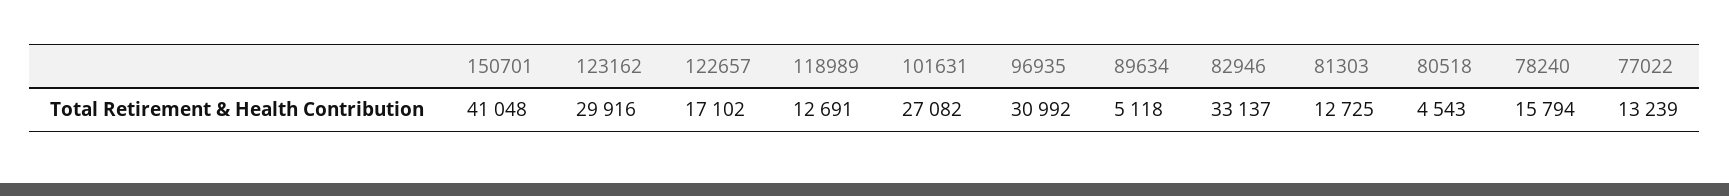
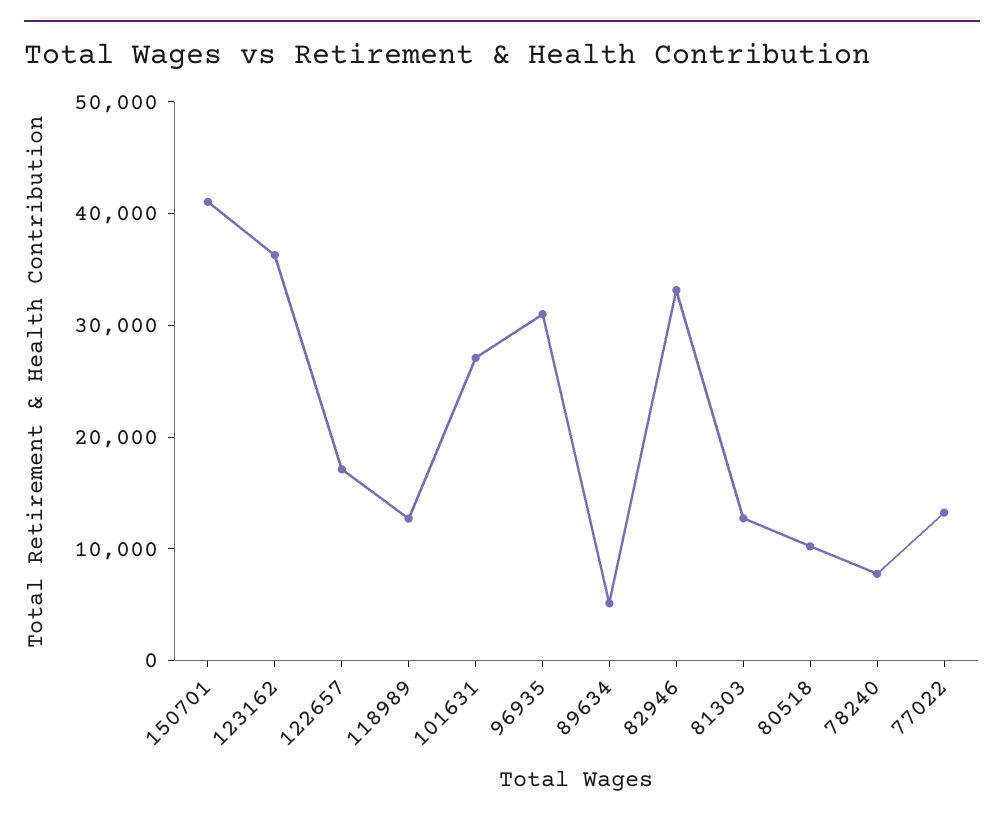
123162: 29916 -> 36000
80518: 4543 -> 10000
78240: 15794 -> 8000

